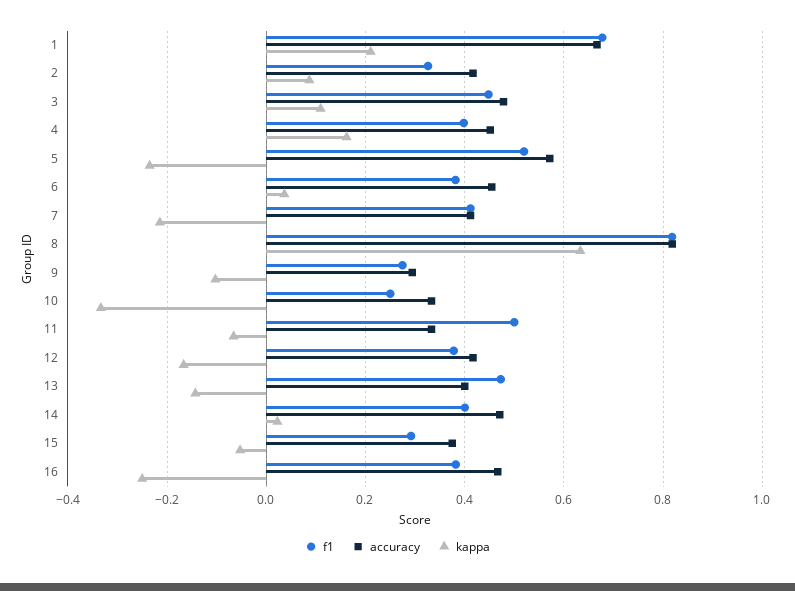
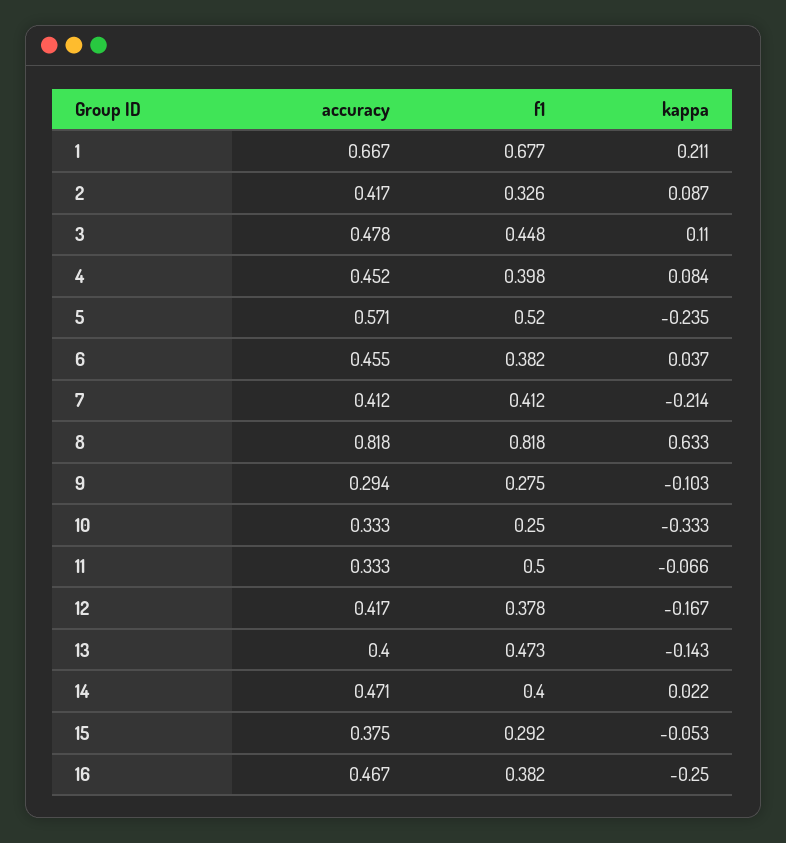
kappa, 4: 0.16 -> 0.084

